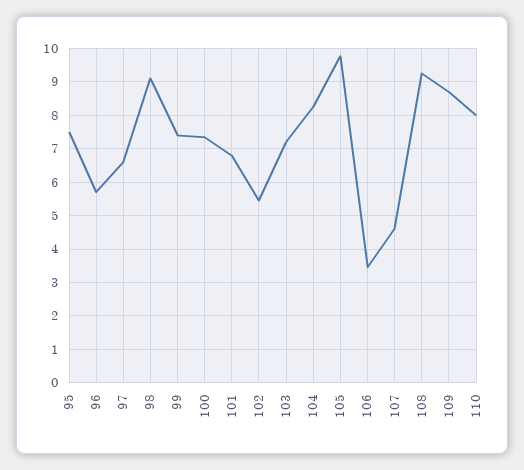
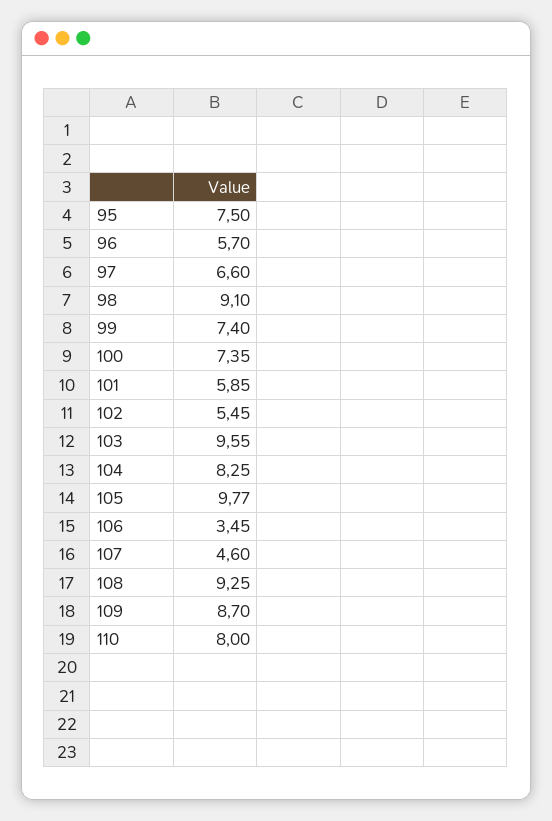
101: 6.8 -> 5.85
103: 7.2 -> 9.55

